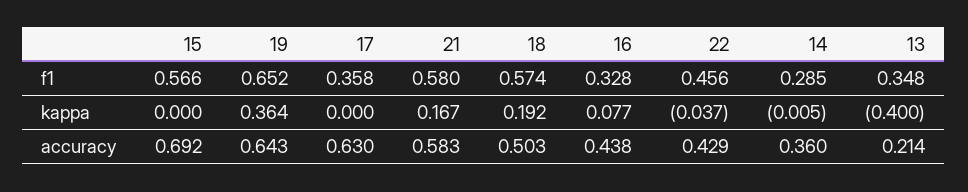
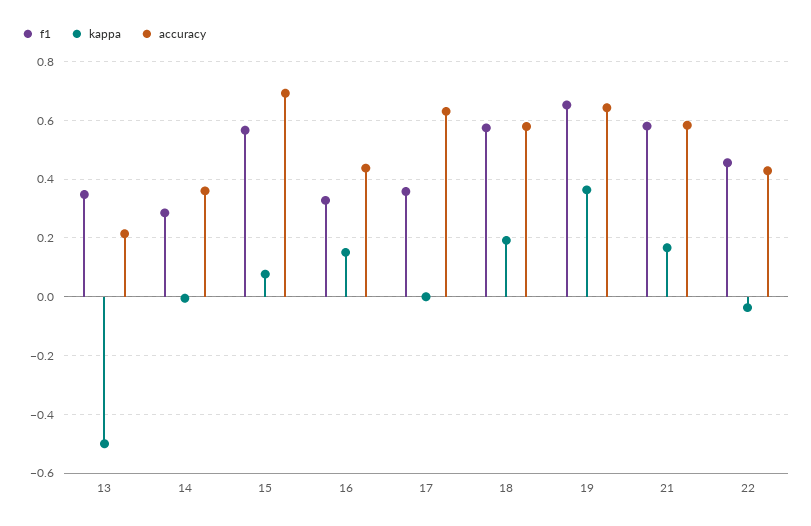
kappa, 15: 0 -> 0.075
kappa, 16: 0.077 -> 0.15
kappa, 13: -0.4 -> -0.5
accuracy, 18: 0.503 -> 0.575

